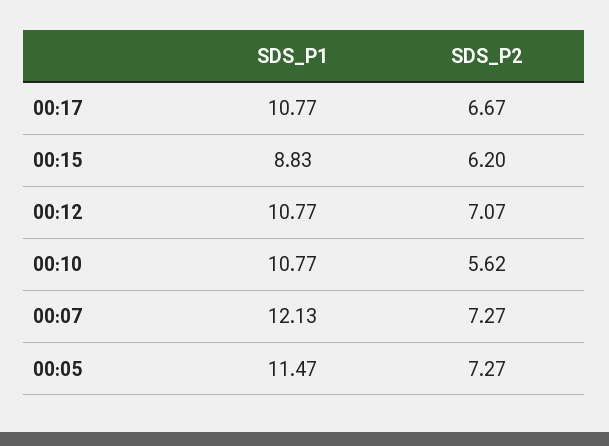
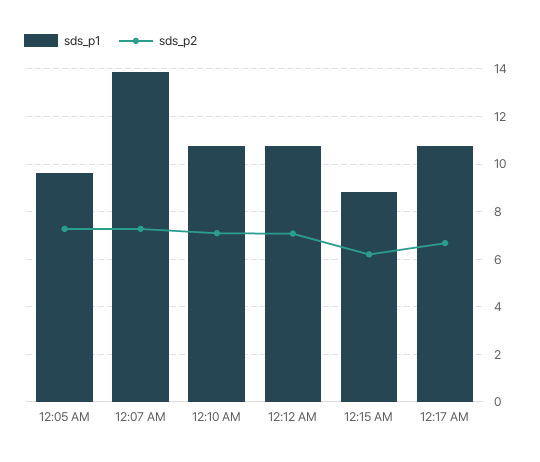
SDS_P2, 00:10: 5.62 -> 7
SDS_P1, 00:07: 12.13 -> 14
SDS_P1, 00:05: 11.47 -> 9.5

